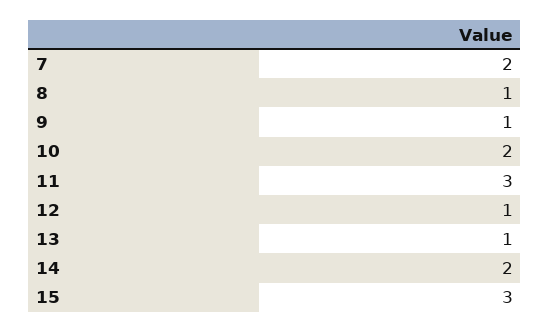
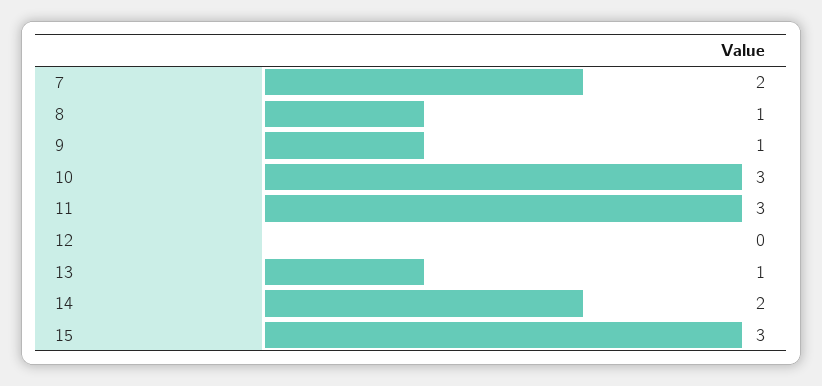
10: 2 -> 3
12: 1 -> 0

